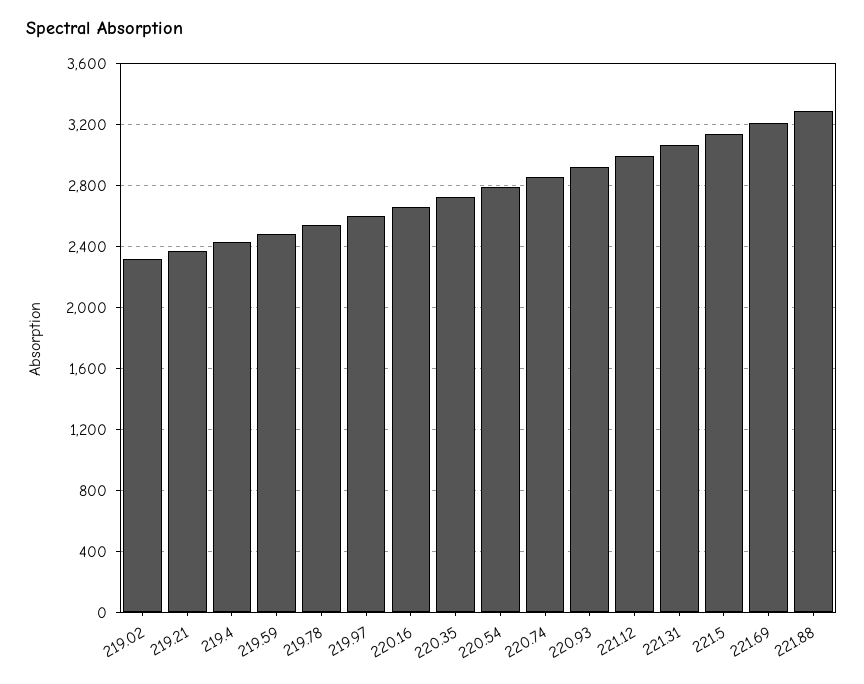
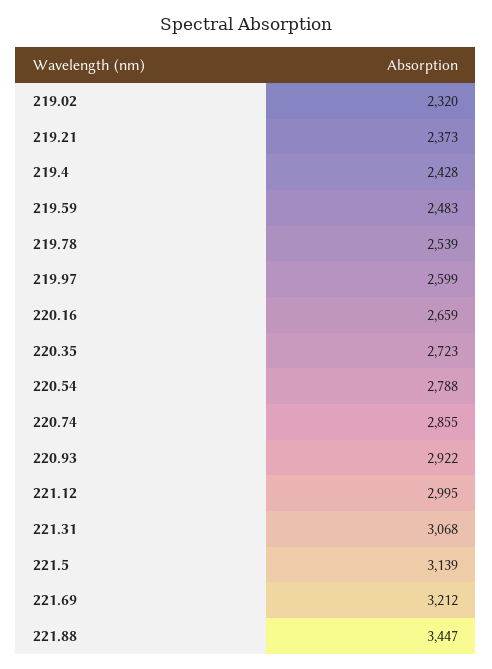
221.88: 3300 -> 3447

